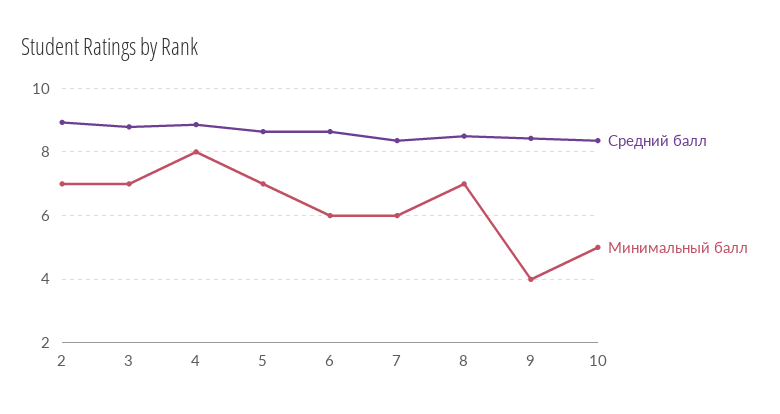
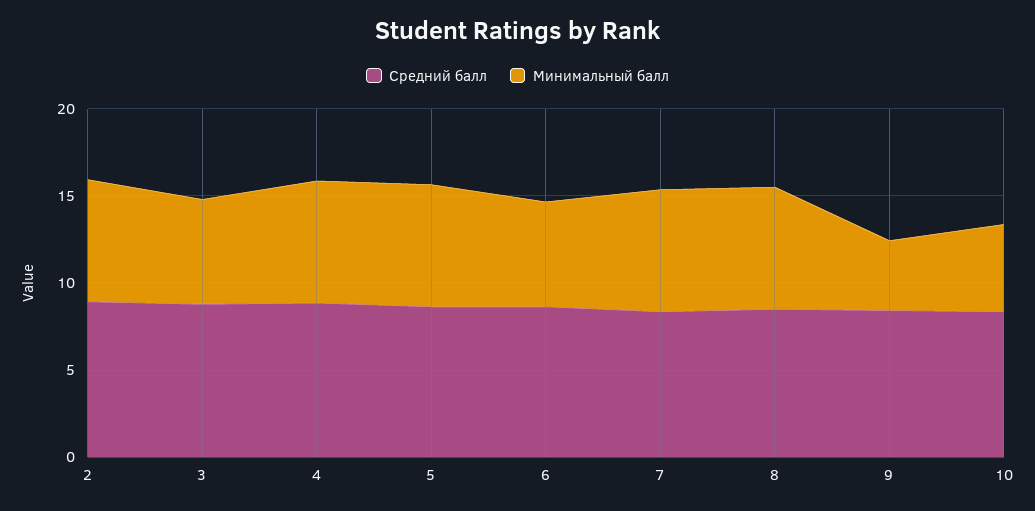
Минимальный балл, 3: 7 -> 6
Минимальный балл, 4: 8 -> 7
Минимальный балл, 7: 6 -> 7

